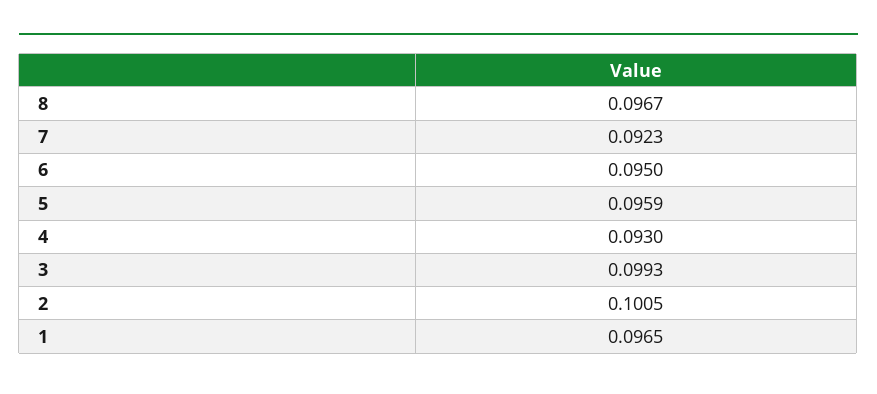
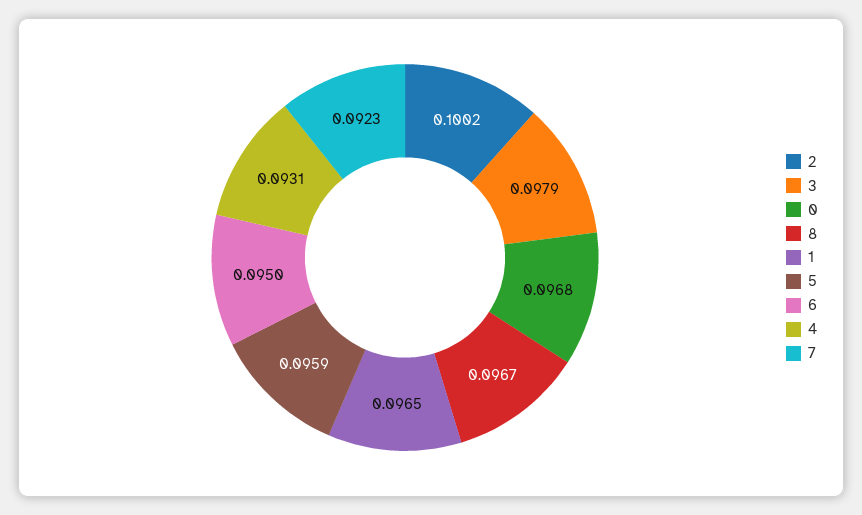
4: 0.093 -> 0.0931
3: 0.0993 -> 0.0979
2: 0.1005 -> 0.1002
0: none -> 0.0968

